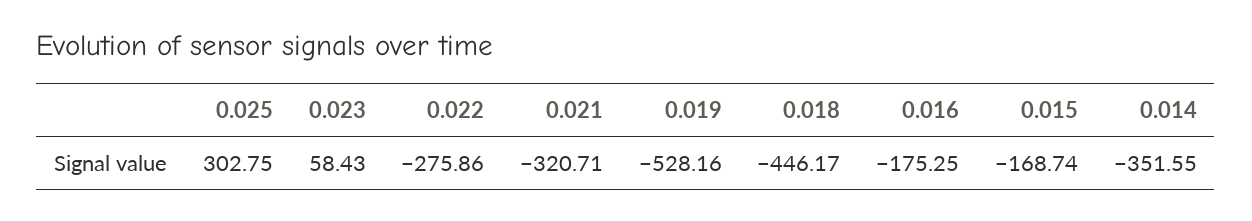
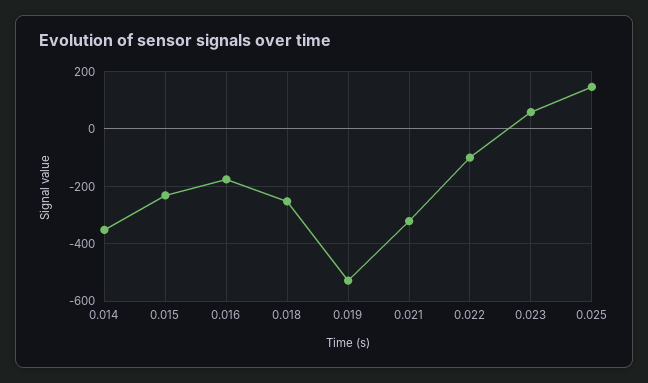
0.025: 302.75 -> 150
0.022: -275.86 -> -100
0.018: -446.17 -> -250
0.015: -168.74 -> -225

